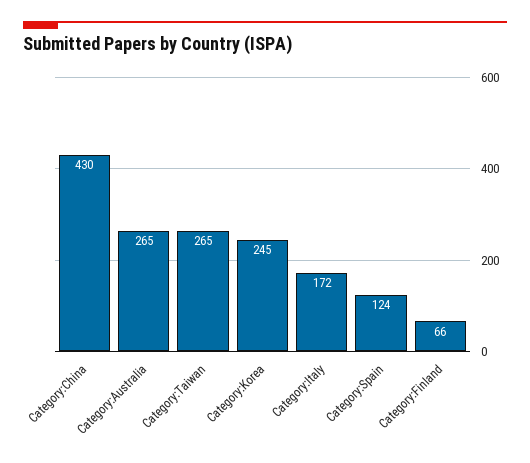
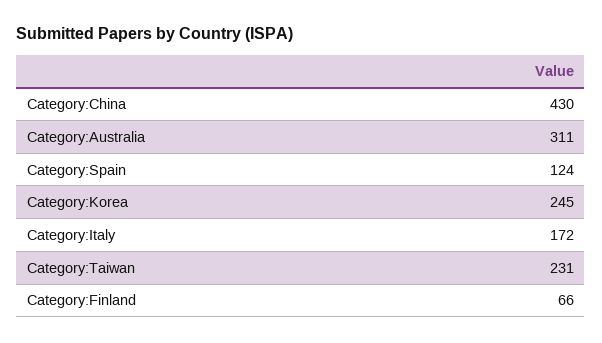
Category:Australia: 265 -> 311
Category:Taiwan: 265 -> 231

